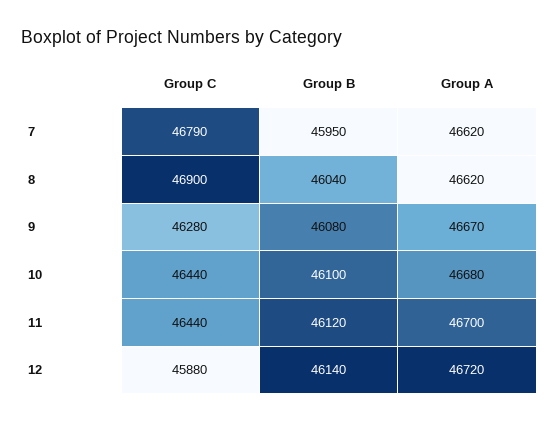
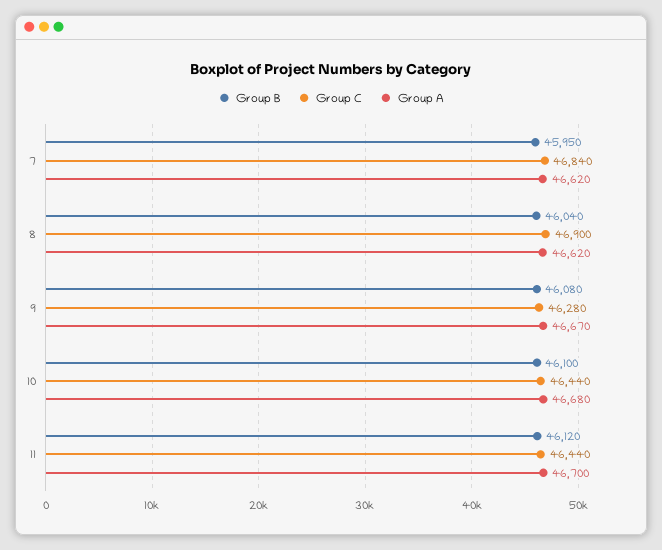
Group C, 7: 46790 -> 46840
Group C, 12: 45880 -> none
Group B, 12: 46140 -> none
Group A, 12: 46720 -> none

